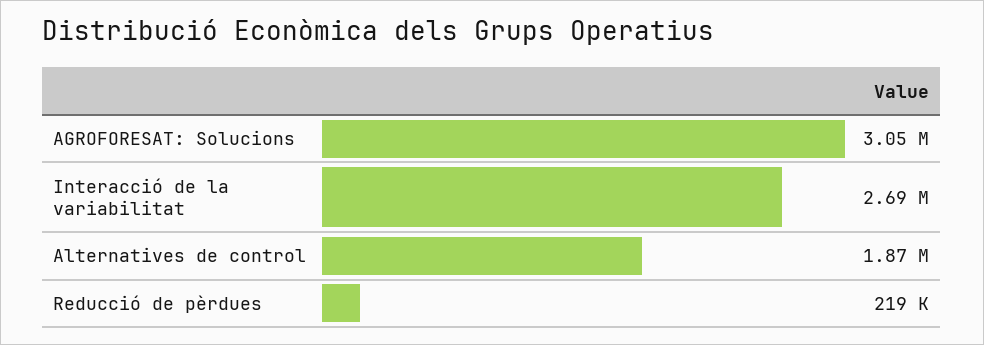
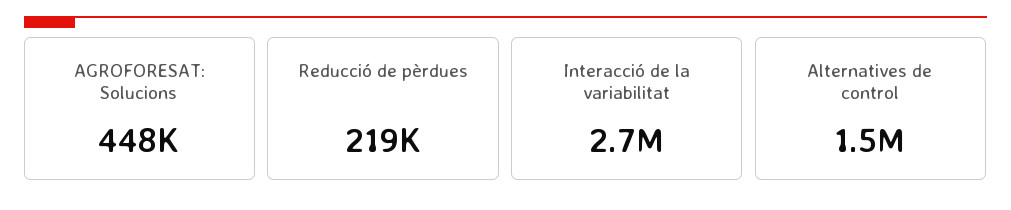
AGROFORESAT: Solucions: 3050000 -> 448000
Alternatives de control: 1870000 -> 1500000

